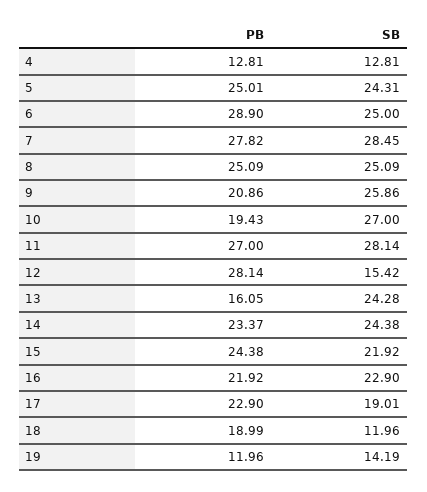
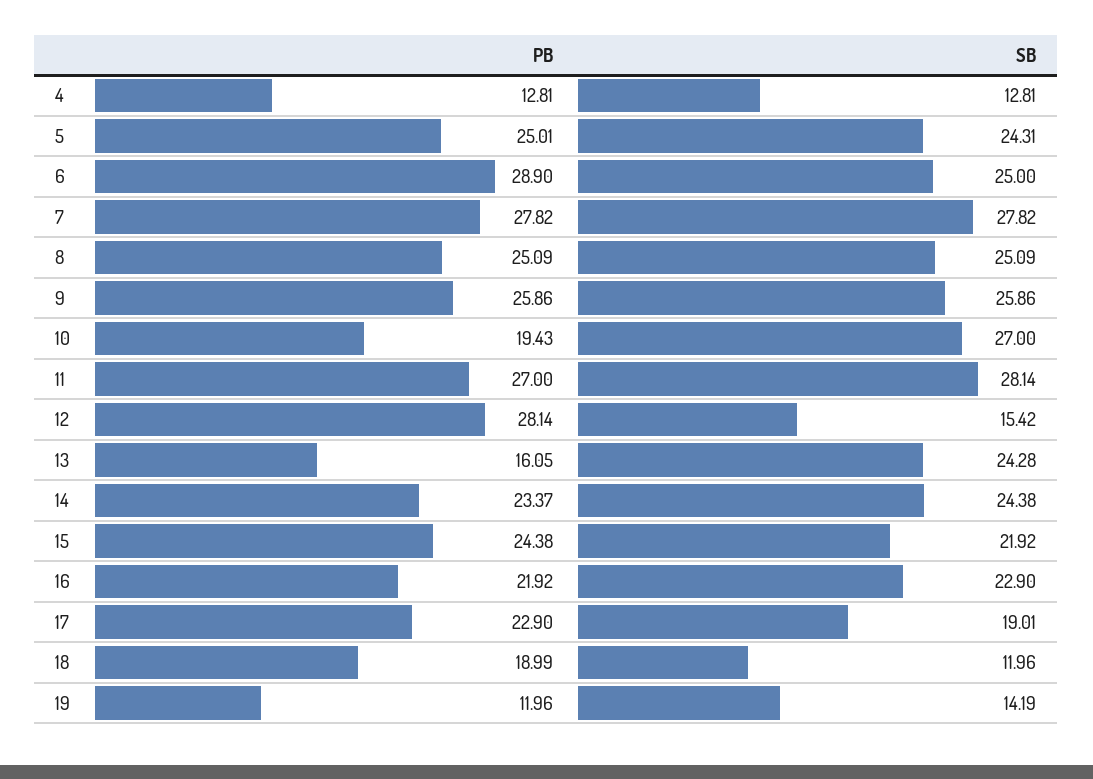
SB, 7: 28.45 -> 27.82
PB, 9: 20.86 -> 25.86

